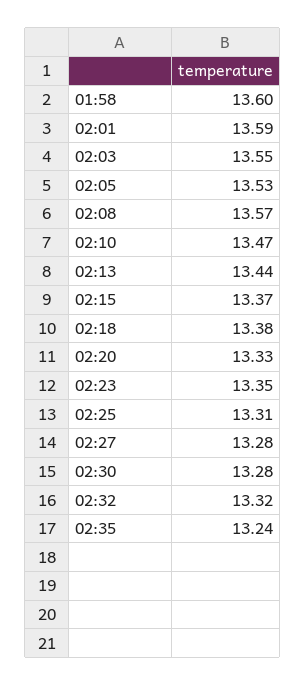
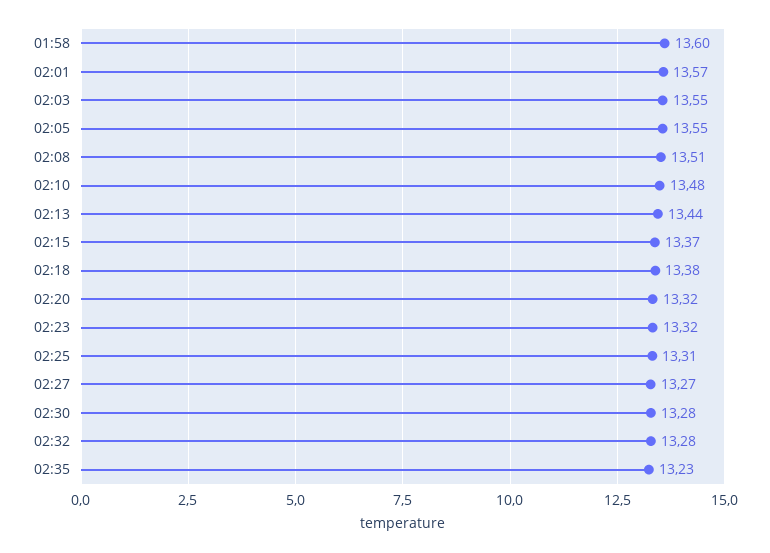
02:01: 13.59 -> 13.57
02:05: 13.53 -> 13.55
02:08: 13.57 -> 13.51
02:10: 13.47 -> 13.48
02:20: 13.33 -> 13.32
02:23: 13.35 -> 13.32
02:27: 13.28 -> 13.27
02:32: 13.32 -> 13.28
02:35: 13.24 -> 13.23

